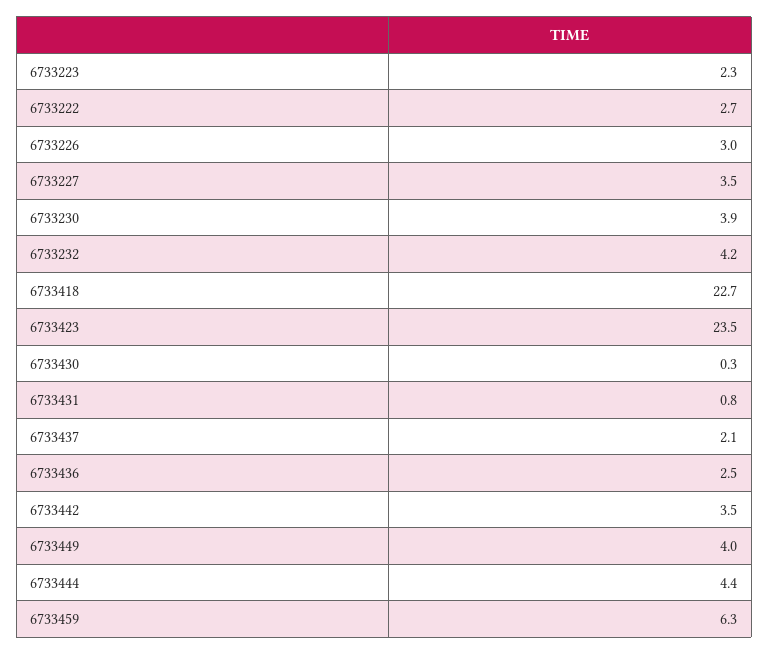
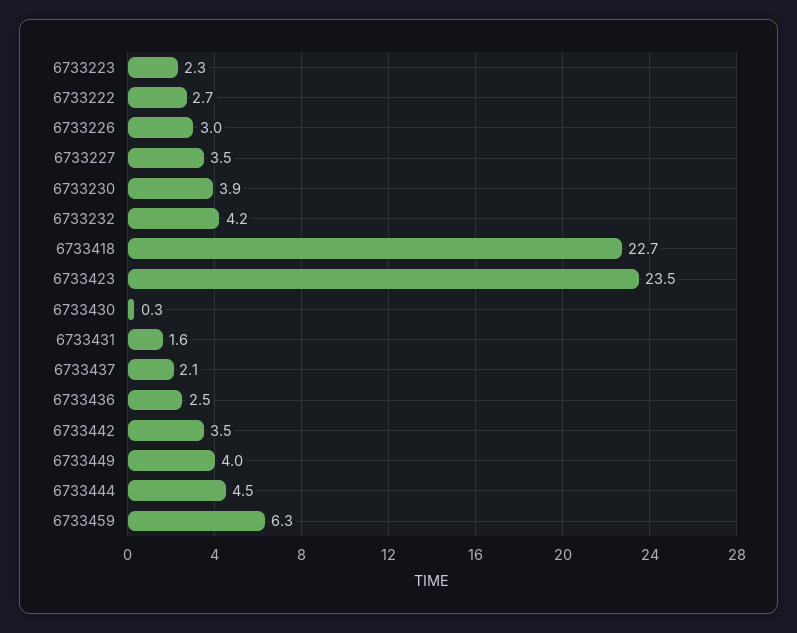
6733431: 0.8 -> 1.6
6733444: 4.4 -> 4.5

